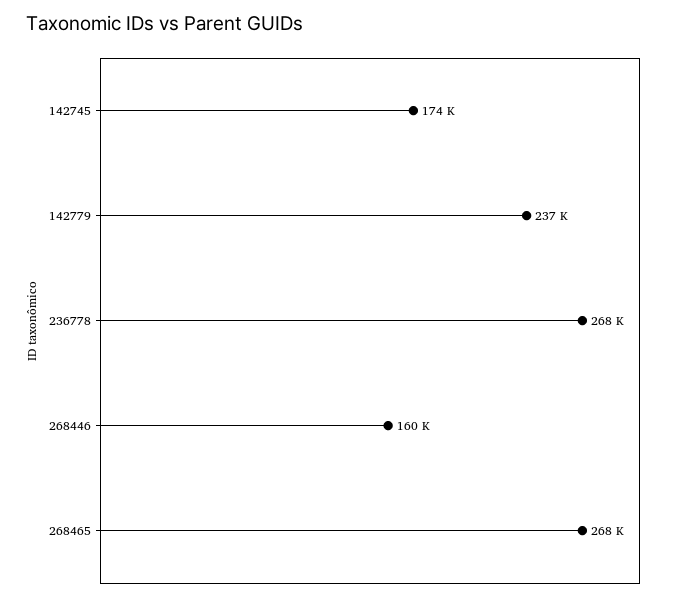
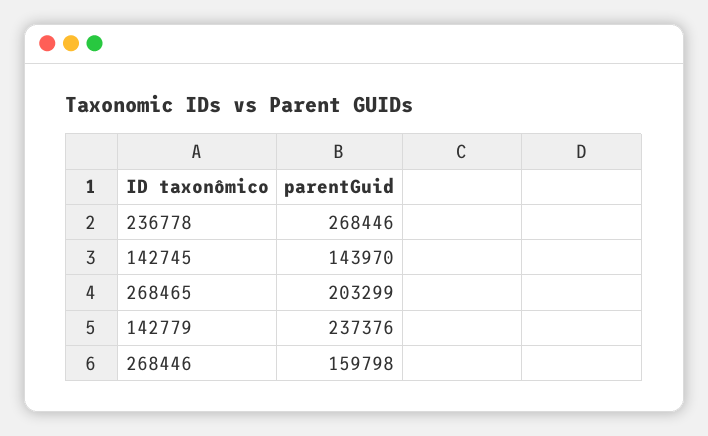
142745: 174000 -> 143970
268465: 268000 -> 203299

